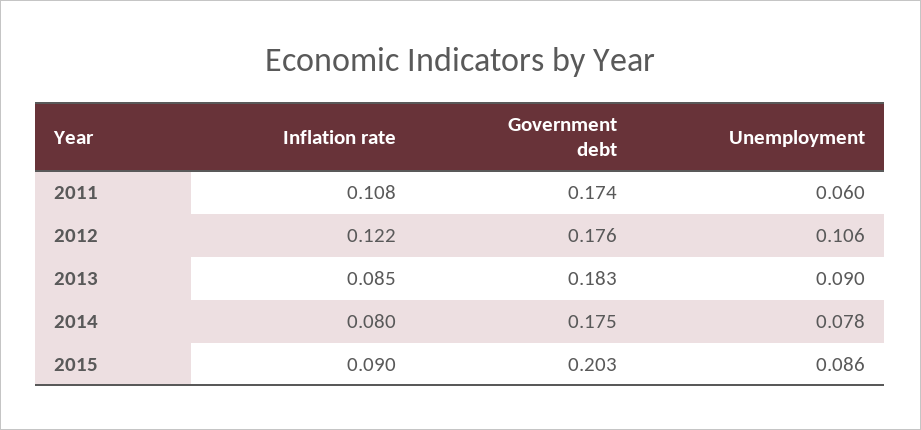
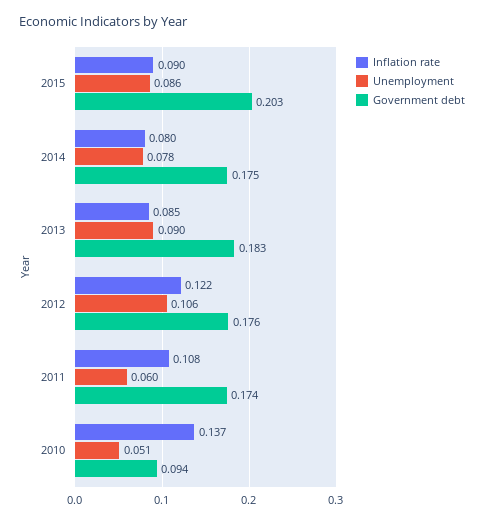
Inflation rate, 2010: none -> 0.137
Unemployment, 2010: none -> 0.051
Government debt, 2010: none -> 0.094

